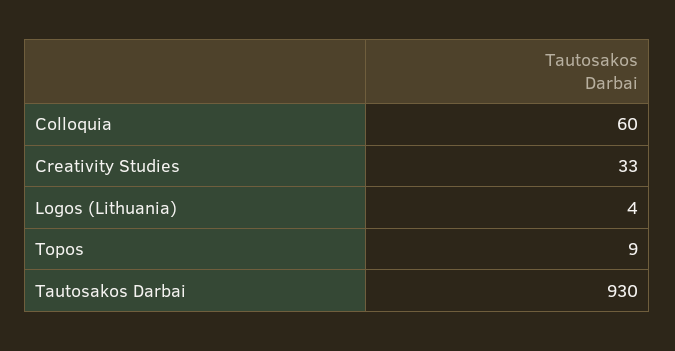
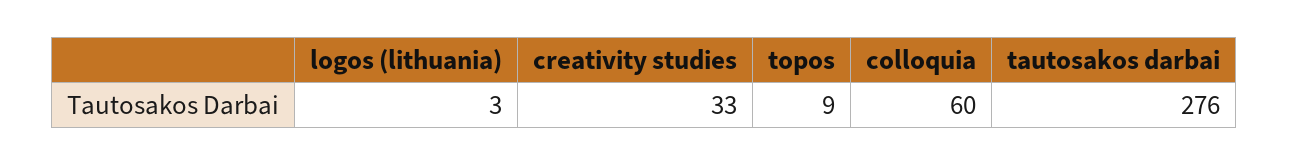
Logos (Lithuania): 4 -> 3
Tautosakos Darbai: 930 -> 276

